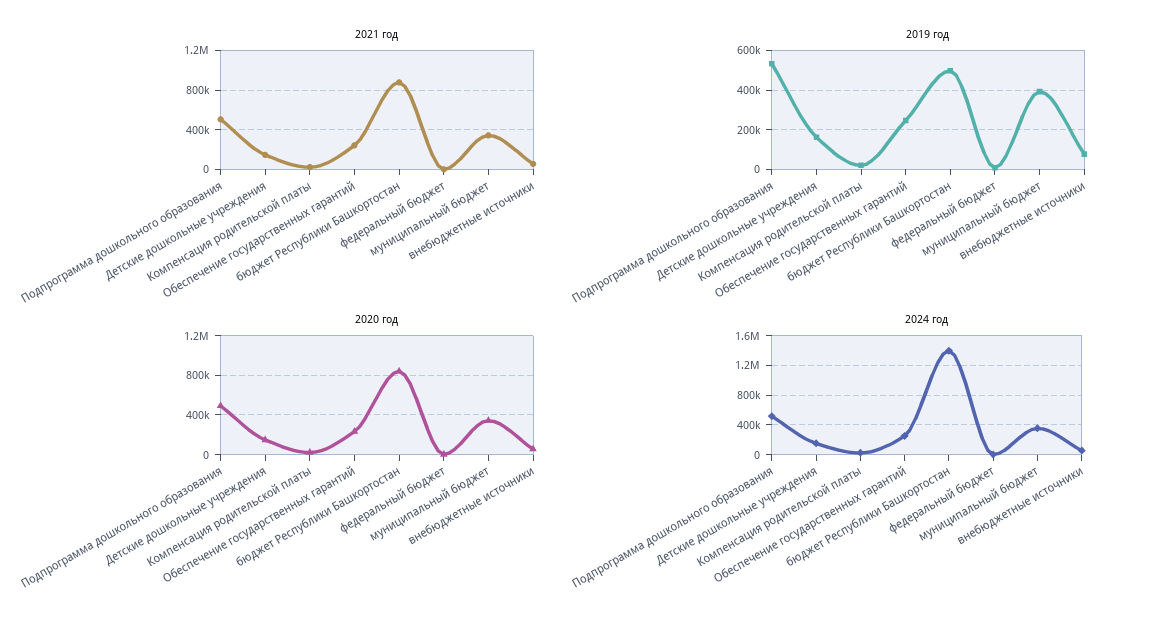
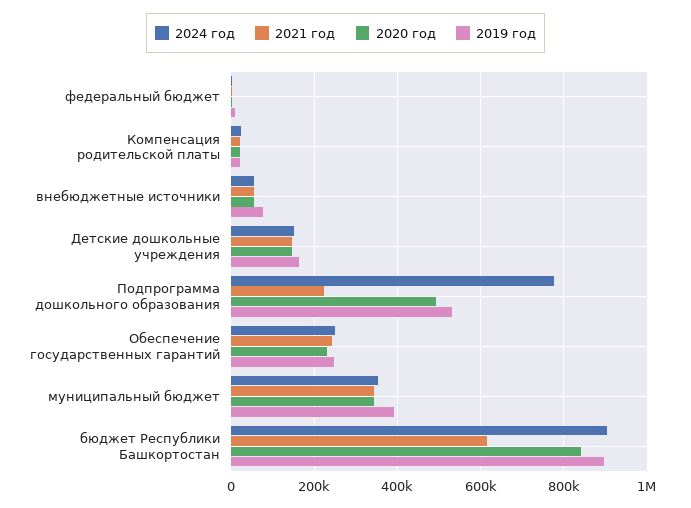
2021 год, Подпрограмма дошкольного образования: 500000 -> 220000
2021 год, бюджет Республики Башкортостан: 900000 -> 620000
2019 год, бюджет Республики Башкортостан: 500000 -> 900000
2024 год, Подпрограмма дошкольного образования: 500000 -> 780000
2024 год, бюджет Республики Башкортостан: 1400000 -> 900000

